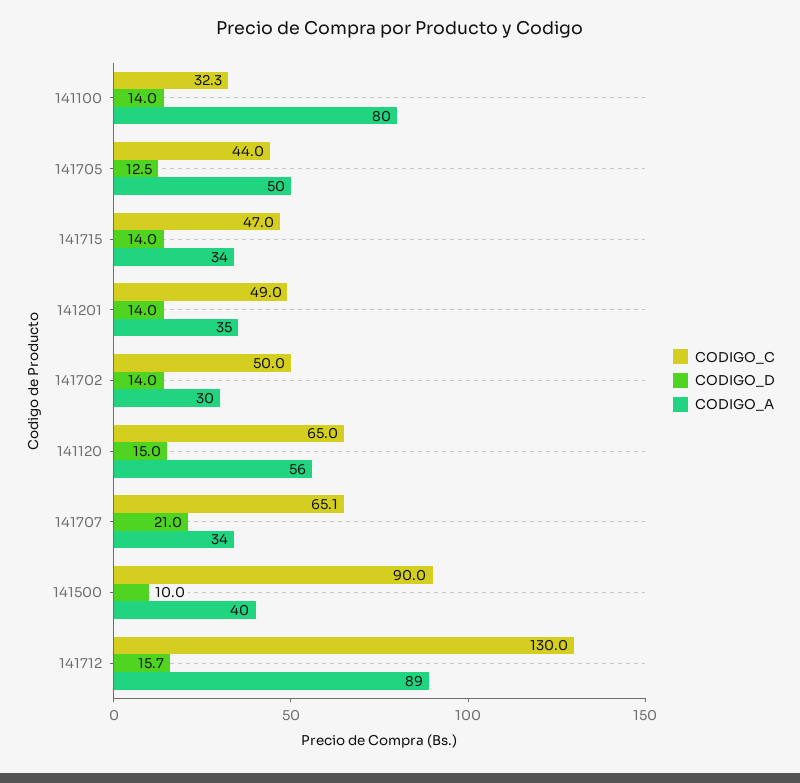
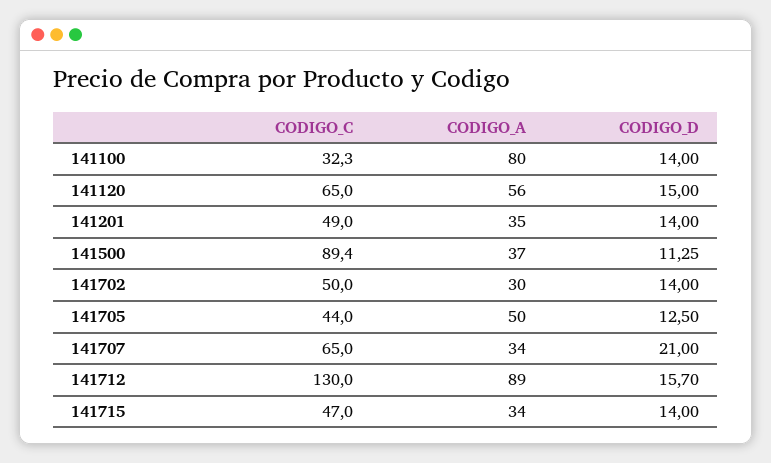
CODIGO_C, 141707: 65.1 -> 65
CODIGO_C, 141500: 90 -> 89.4
CODIGO_D, 141500: 10 -> 11.25
CODIGO_A, 141500: 40 -> 37

